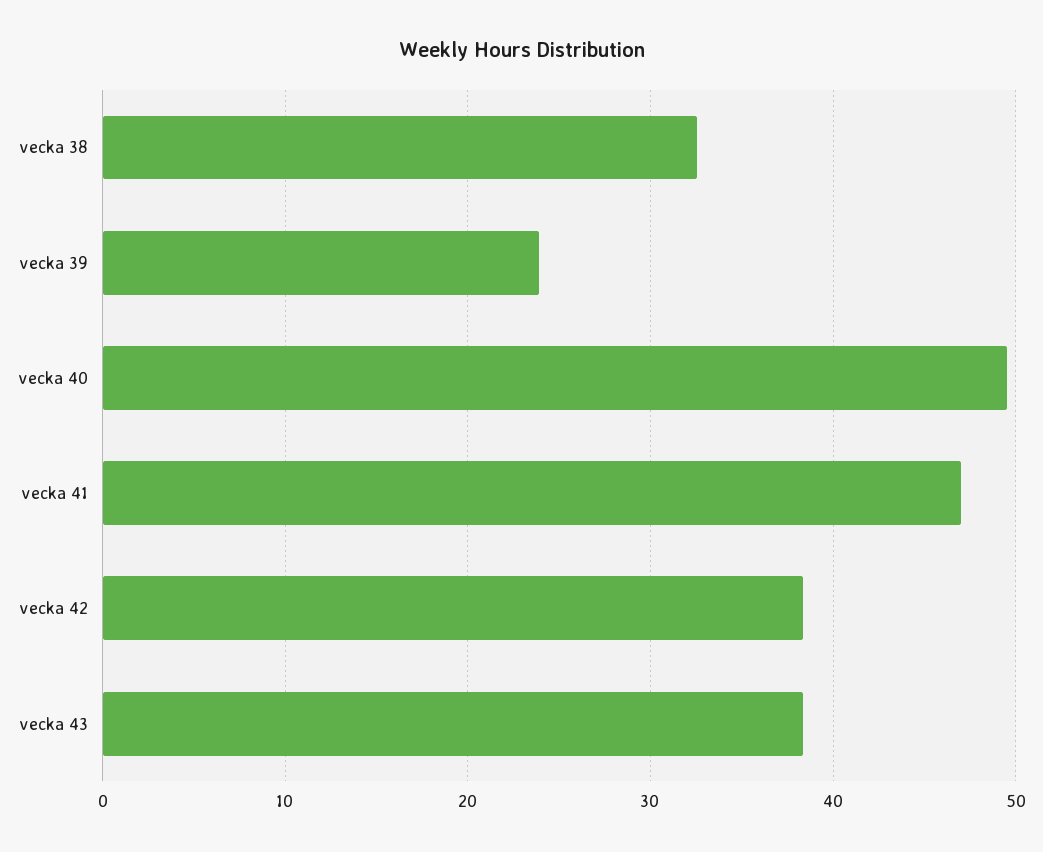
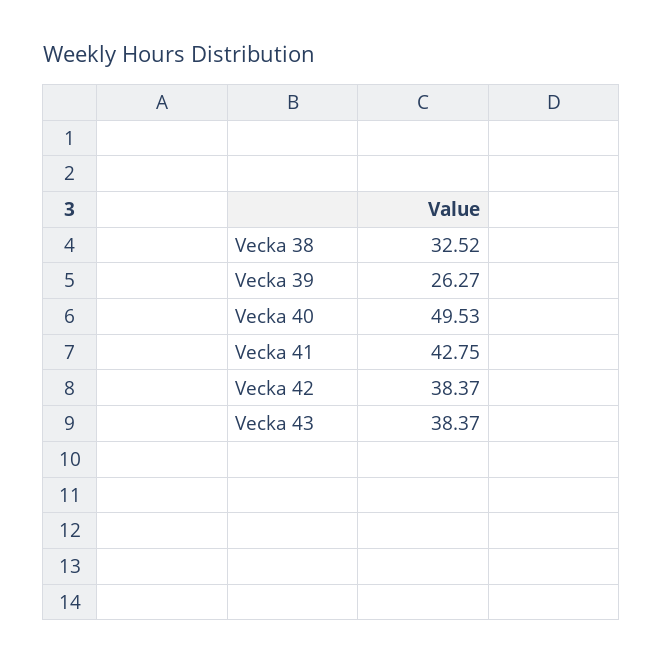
vecka 39: 24 -> 26.27
vecka 41: 47 -> 42.75

